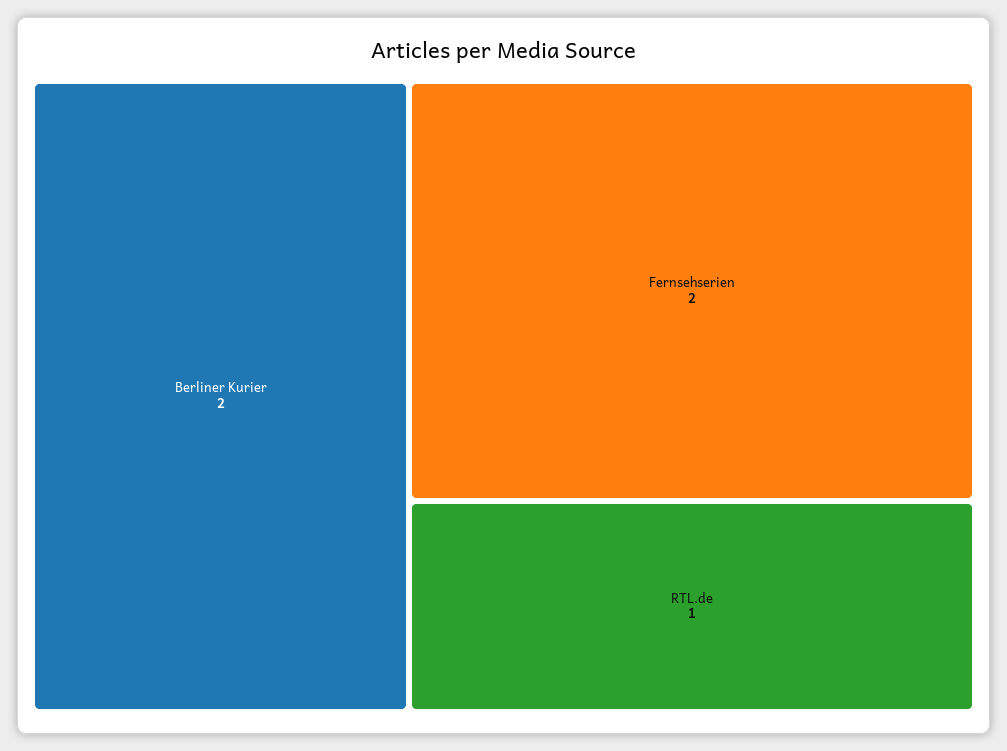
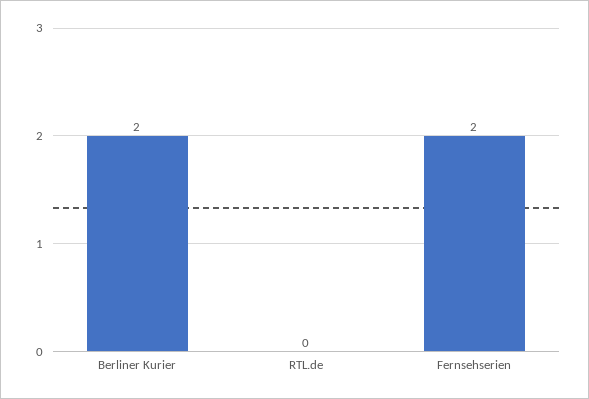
RTL.de: 1 -> 0

